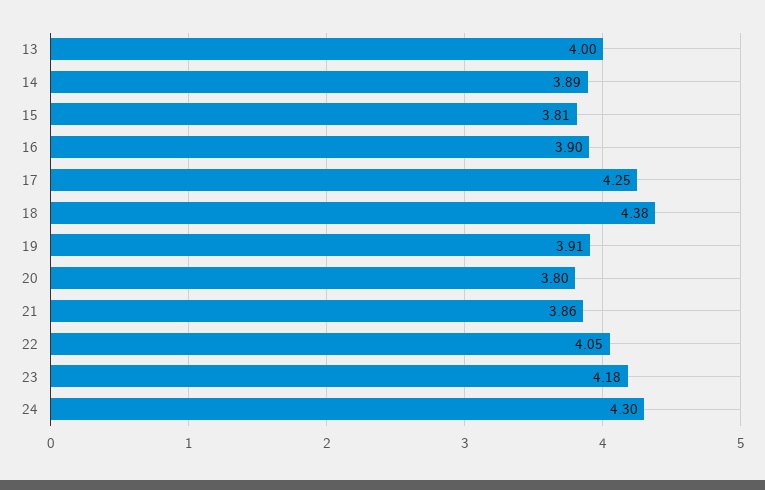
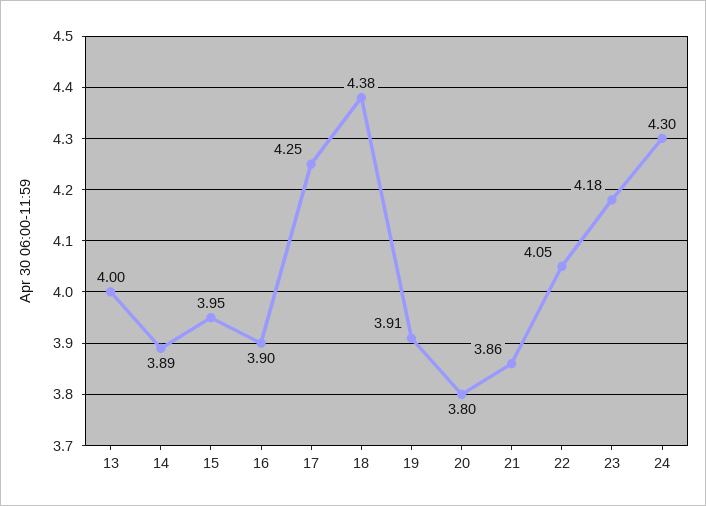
15: 3.81 -> 3.95

